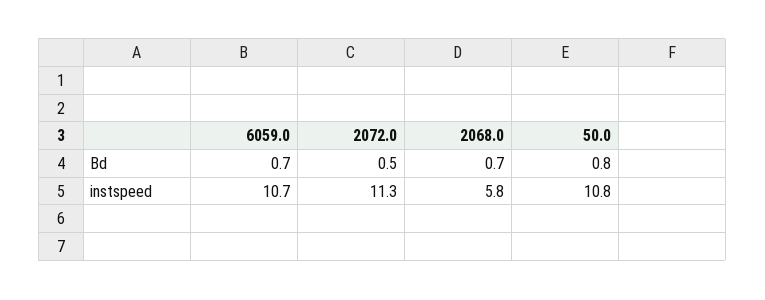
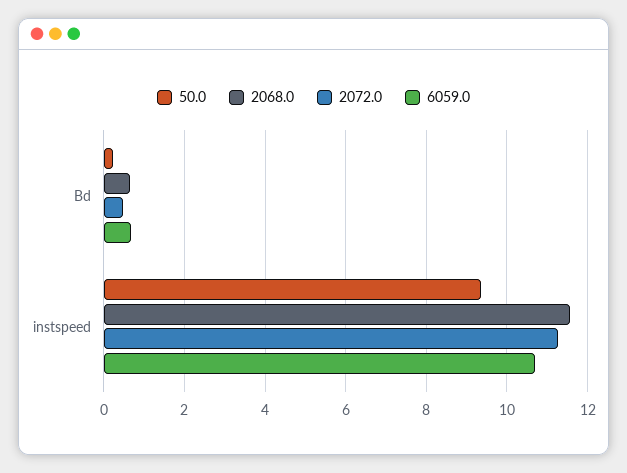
50.0, Bd: 0.8 -> 0.2
2068.0, instspeed: 5.8 -> 11.6
50.0, instspeed: 10.8 -> 9.4

